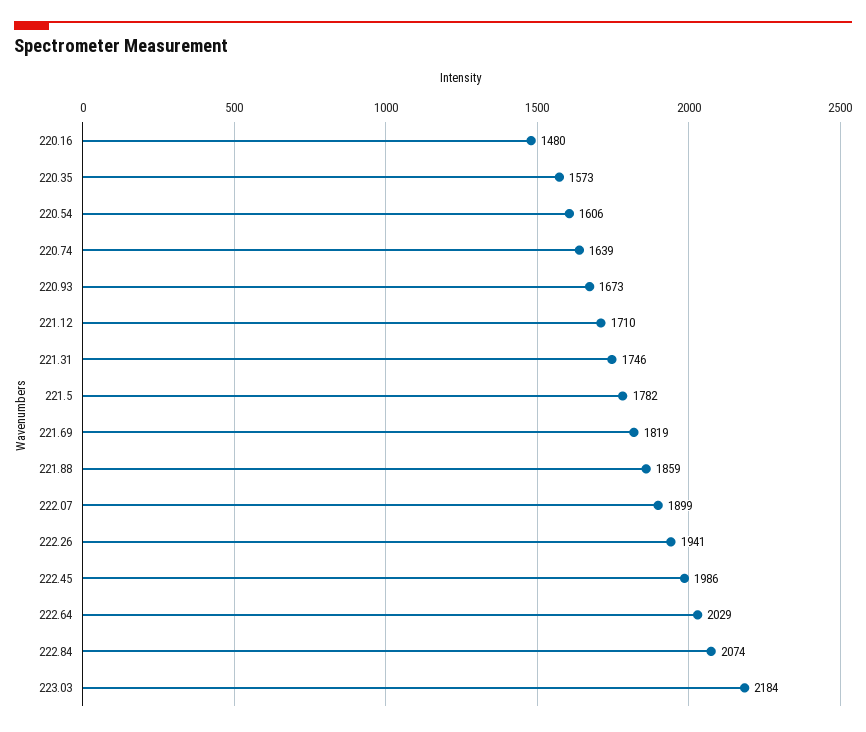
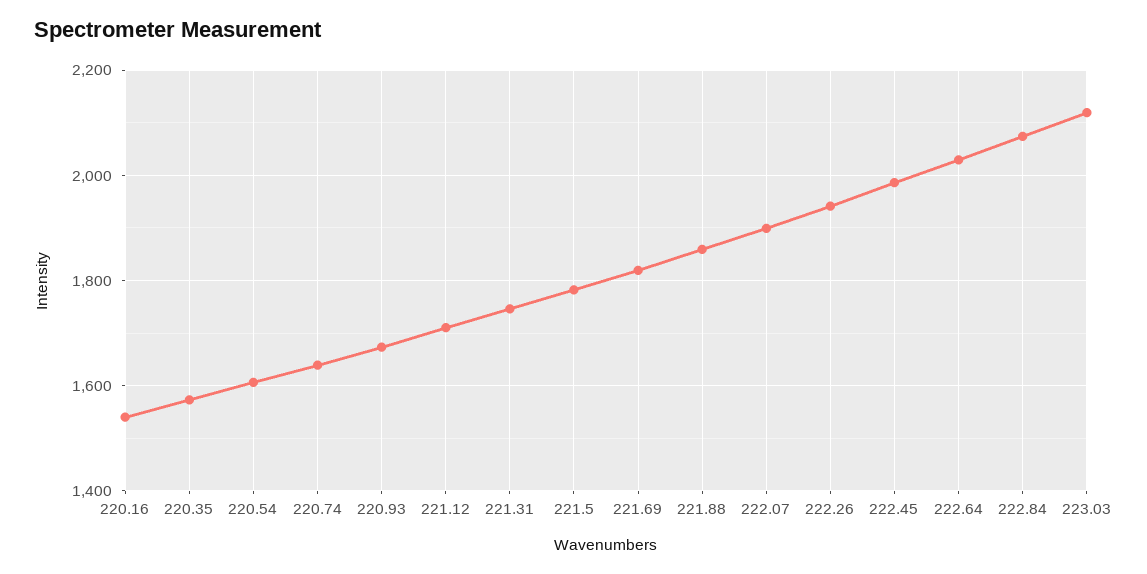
220.16: 1480 -> 1540
223.03: 2184 -> 2120

